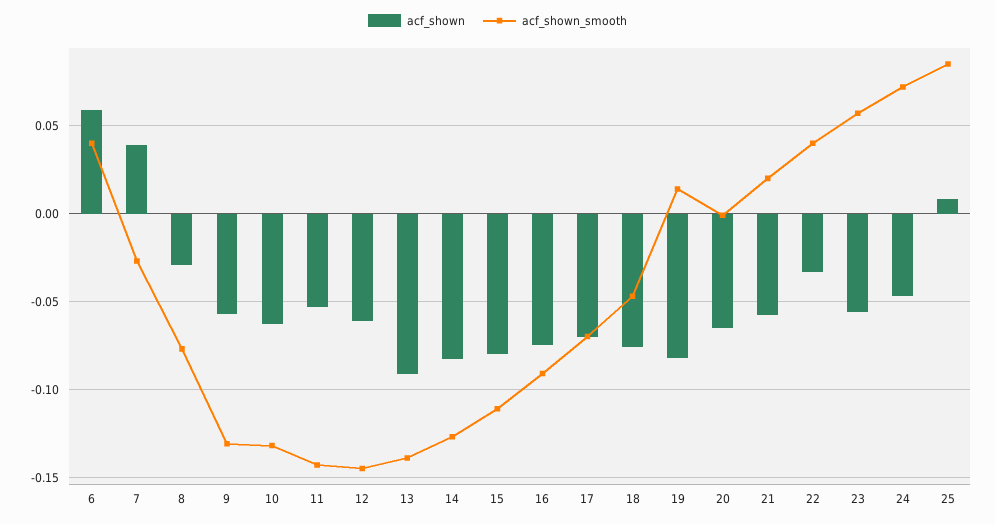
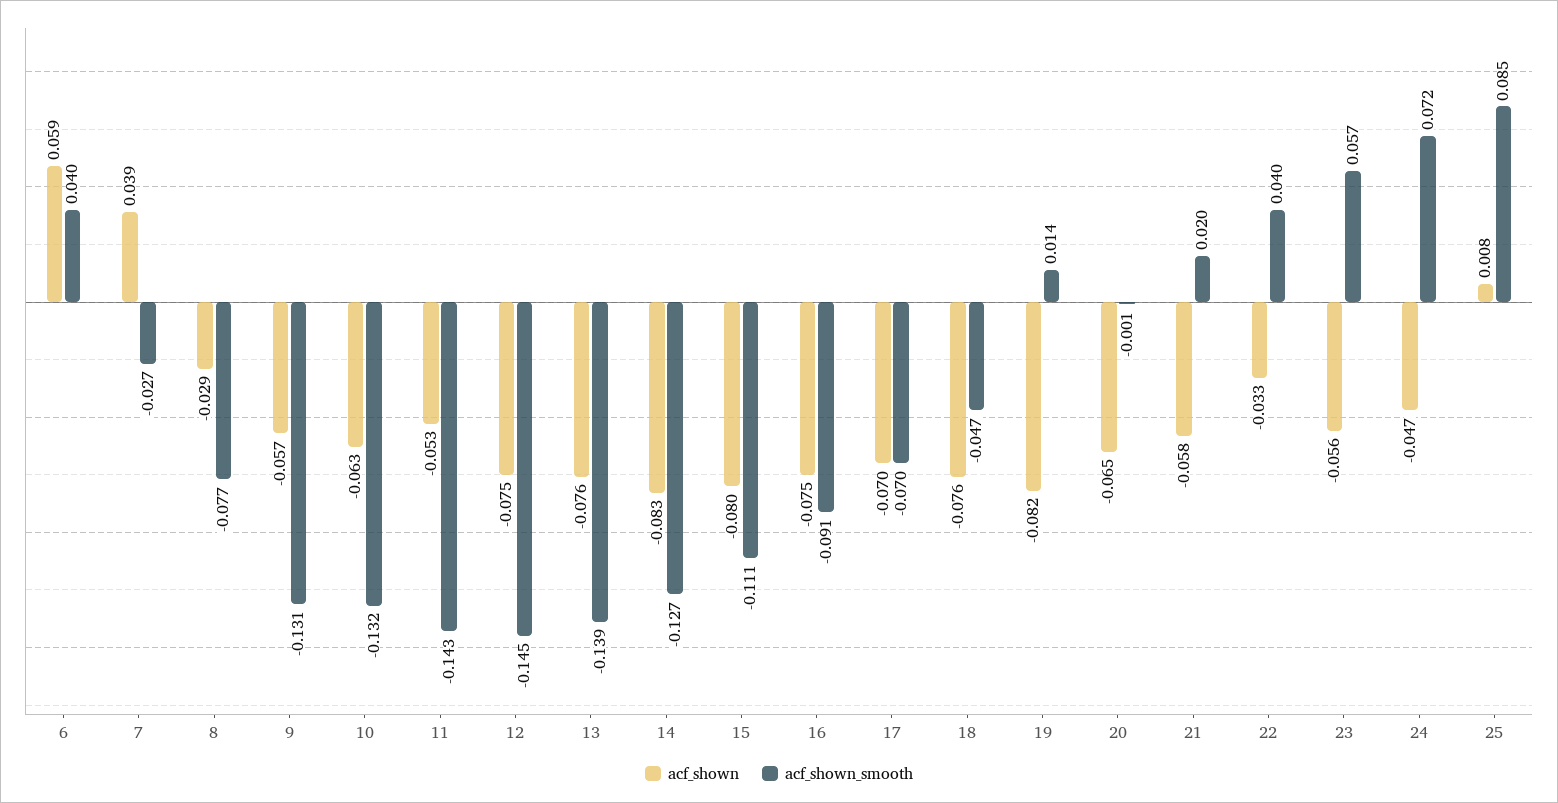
acf_shown, 12: -0.06 -> -0.075
acf_shown, 13: -0.09 -> -0.076

